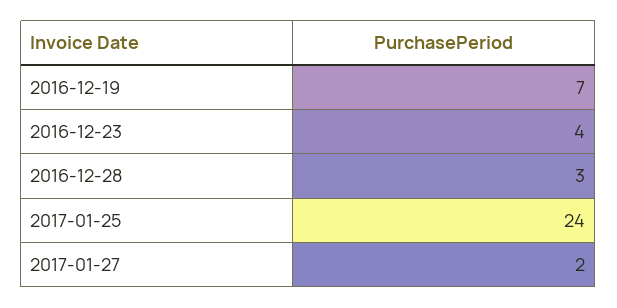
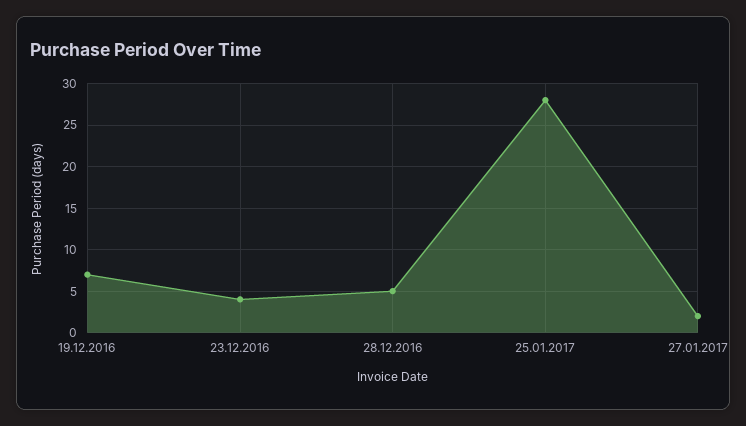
2016-12-28: 3 -> 5
2017-01-25: 24 -> 28

